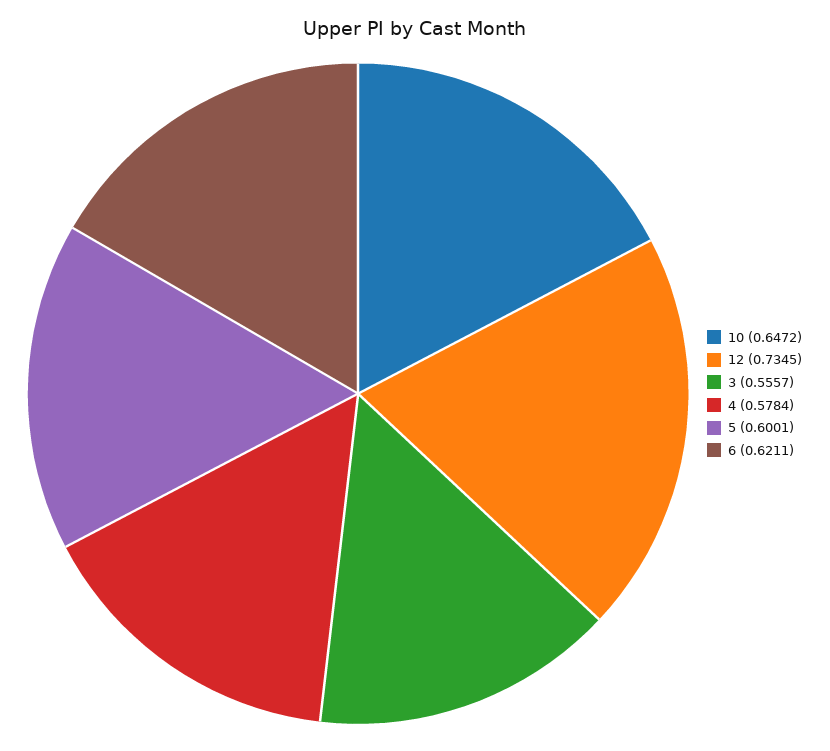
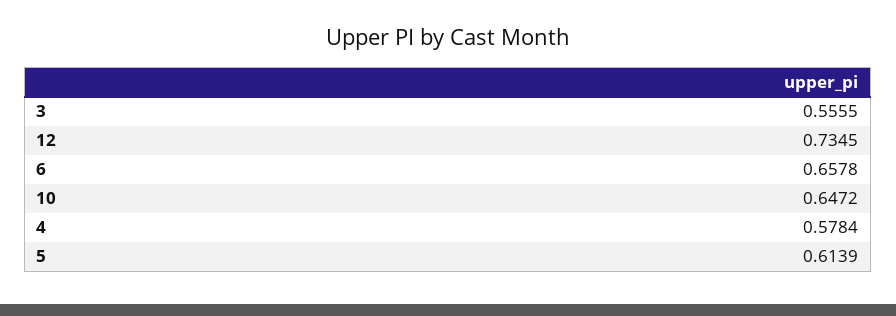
3: 0.5557 -> 0.5555
5: 0.6001 -> 0.6139
6: 0.6211 -> 0.6578

